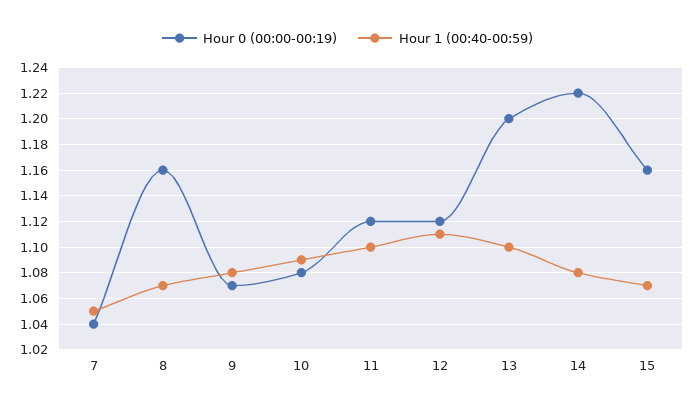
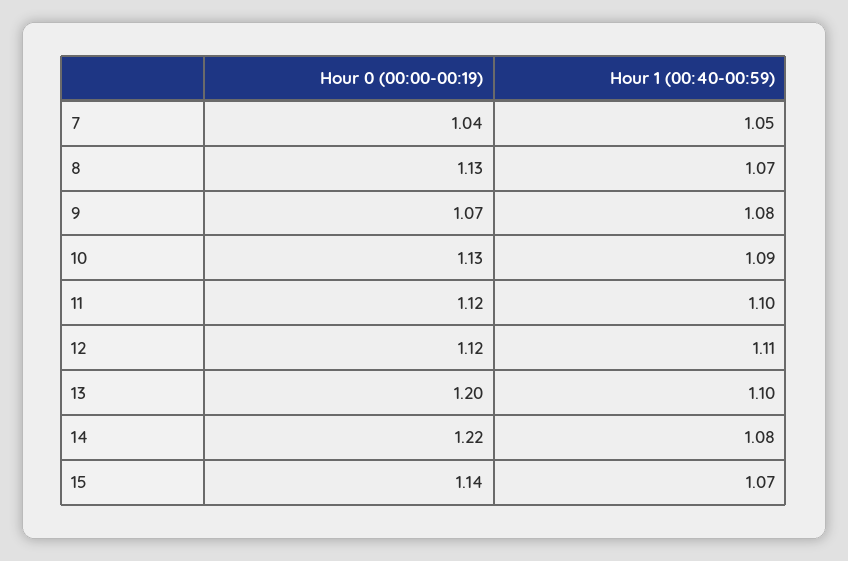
Hour 0 (00:00-00:19), 8: 1.16 -> 1.13
Hour 0 (00:00-00:19), 10: 1.08 -> 1.13
Hour 0 (00:00-00:19), 15: 1.16 -> 1.14

